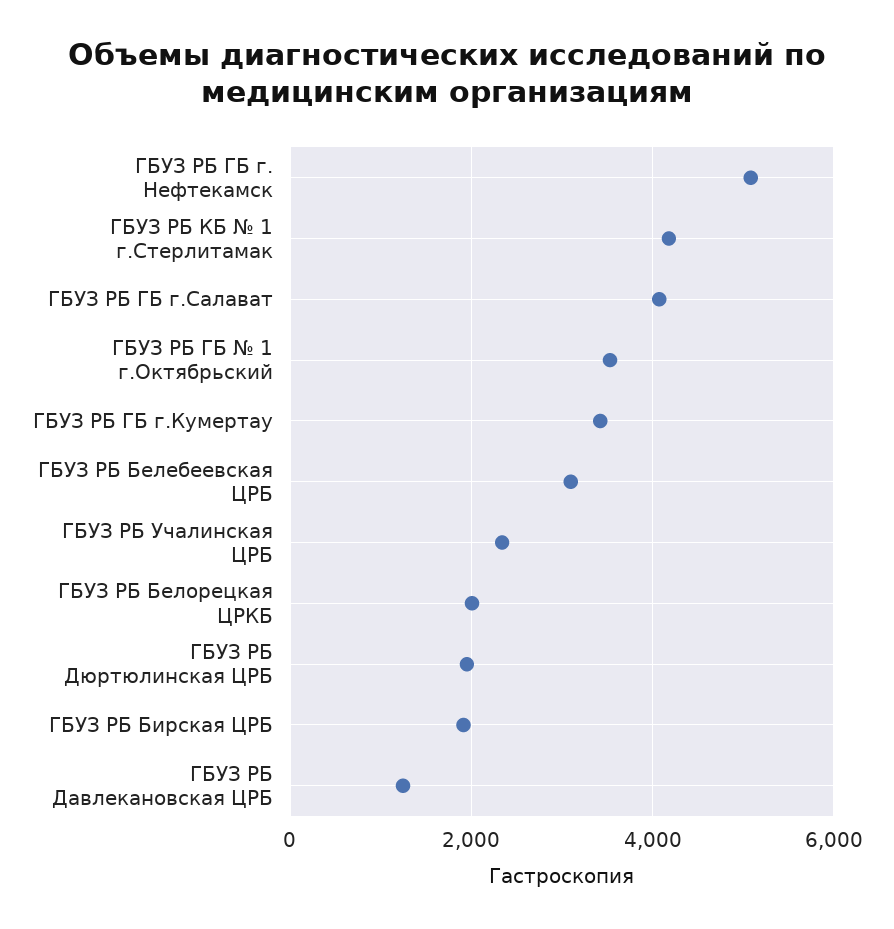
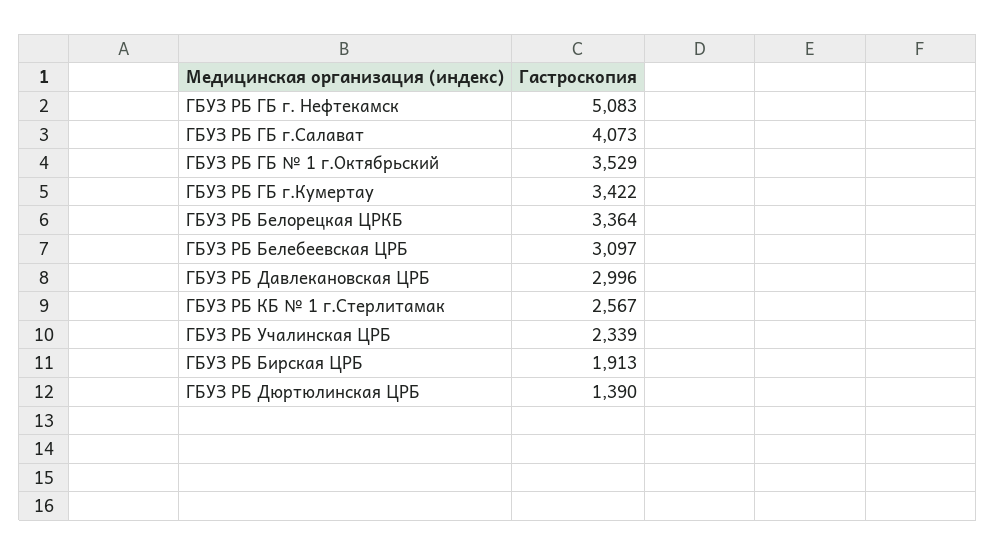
ГБУЗ РБ КБ № 1 г.Стерлитамак: 4200 -> 2567
ГБУЗ РБ Белорецкая ЦРКБ: 2000 -> 3364
ГБУЗ РБ Дюртюлинская ЦРБ: 2000 -> 1390
ГБУЗ РБ Давлекановская ЦРБ: 1200 -> 2996

